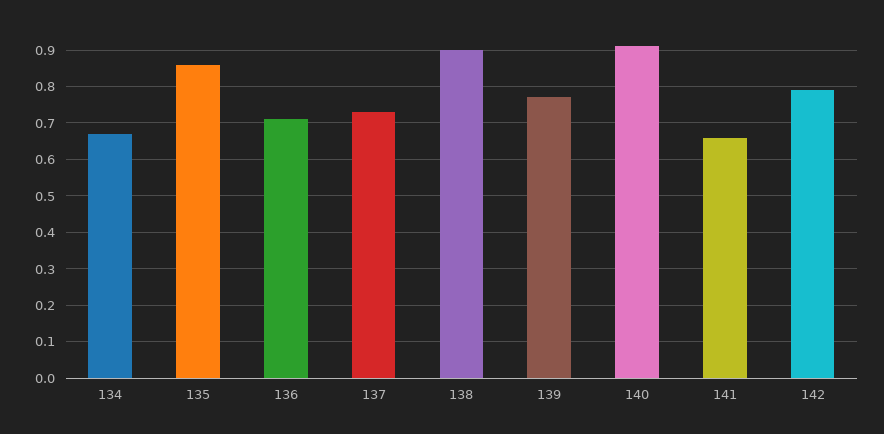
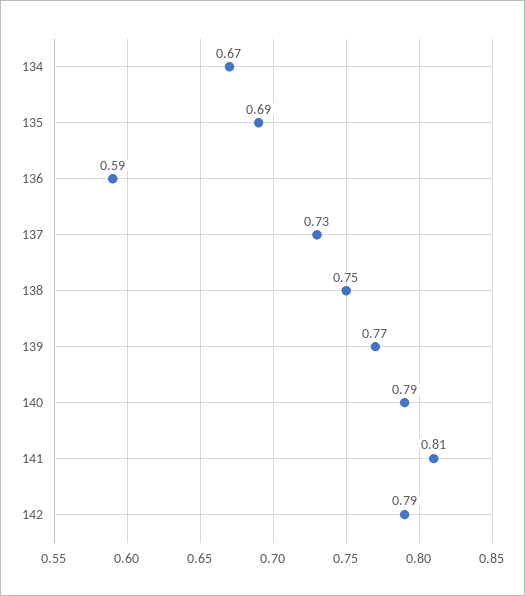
135: 0.85 -> 0.69
136: 0.7 -> 0.59
138: 0.9 -> 0.75
140: 0.9 -> 0.79
141: 0.65 -> 0.81

